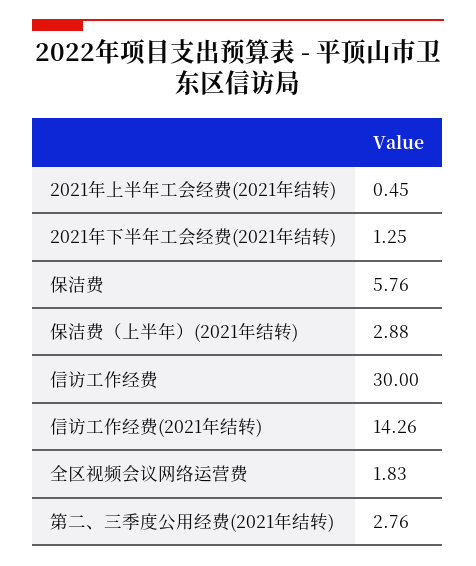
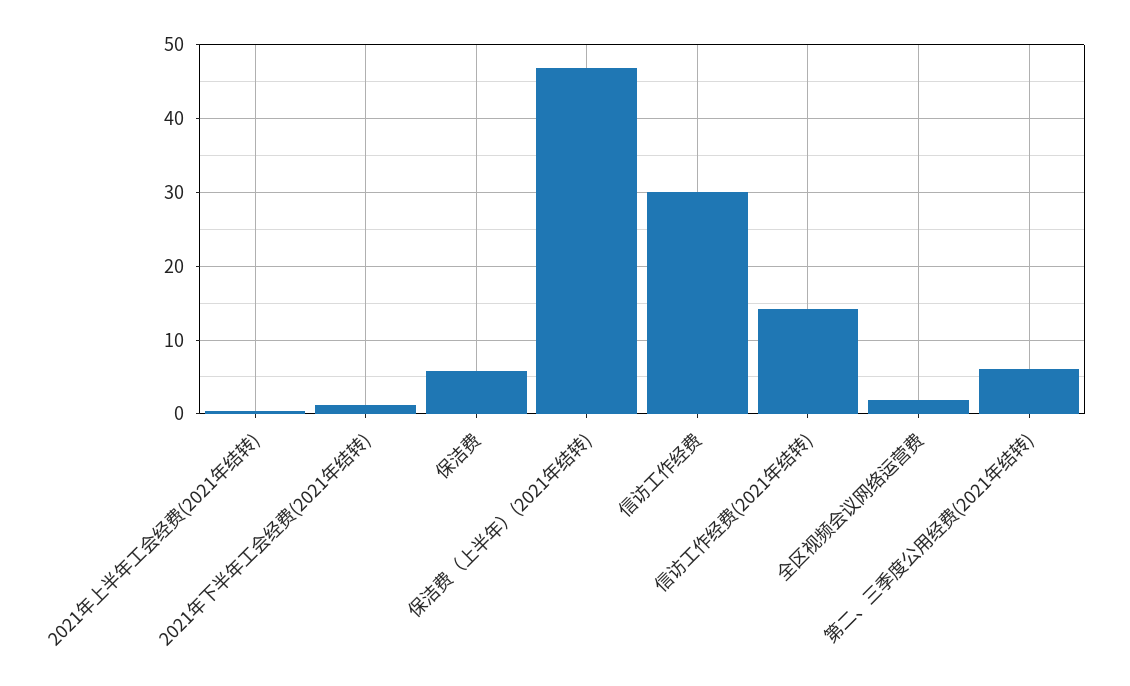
保洁费（上半年）(2021年结转): 2.88 -> 47
第二、三季度公用经费(2021年结转): 2.76 -> 6

